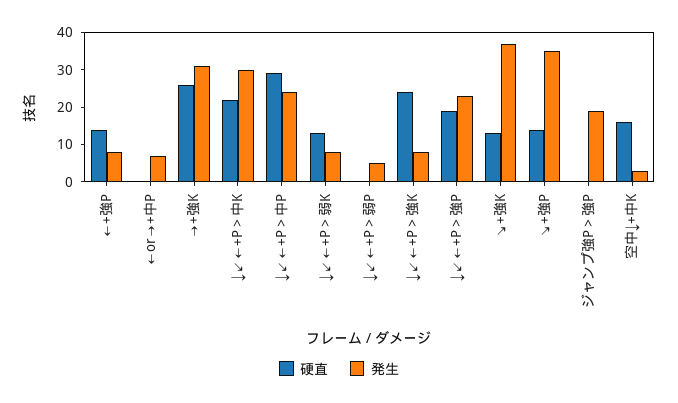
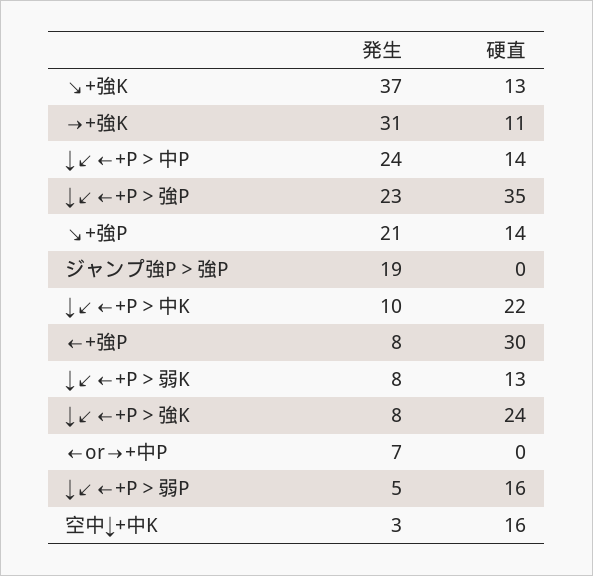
硬直, ←+強P: 15 -> 30
硬直, →+強K: 25 -> 11
発生, ↓↙←+P＞中K: 30 -> 10
硬直, ↓↙←+P＞中P: 30 -> 14
硬直, ↓↙←+P＞弱P: 0 -> 16
硬直, ↓↙←+P＞強P: 20 -> 35
発生, ↘+強P: 35 -> 21

